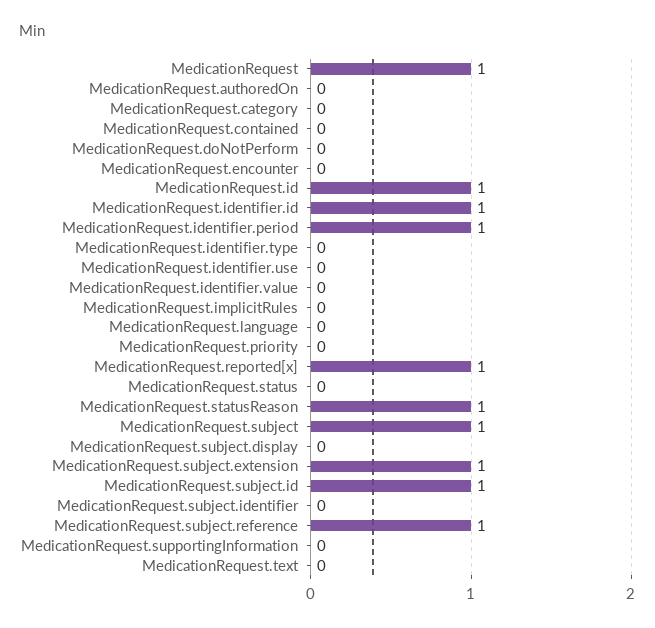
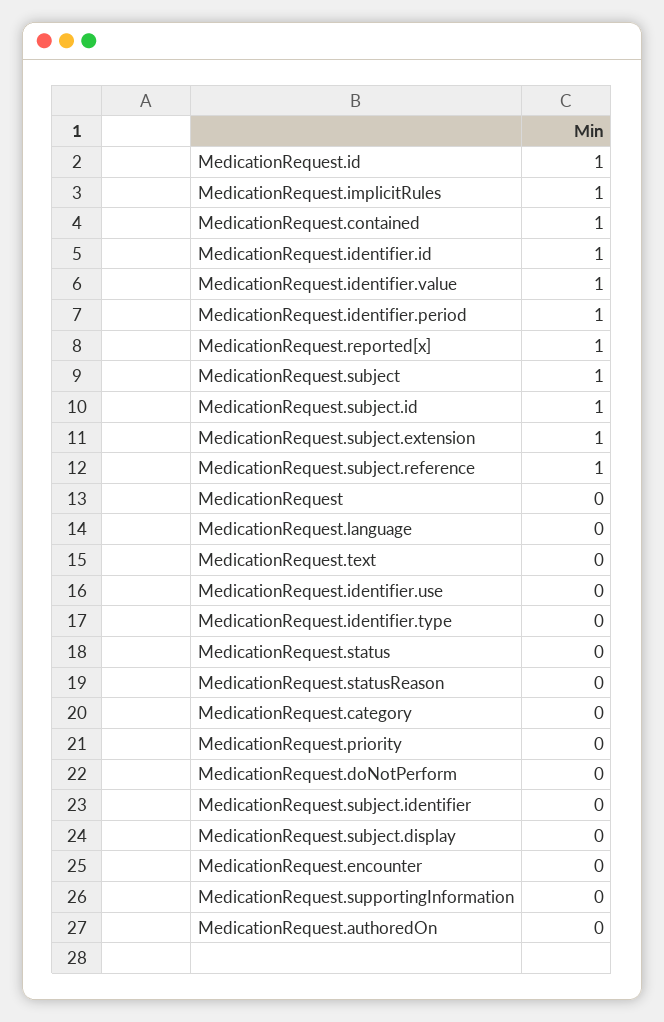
MedicationRequest: 1 -> 0
MedicationRequest.contained: 0 -> 1
MedicationRequest.identifier.value: 0 -> 1
MedicationRequest.implicitRules: 0 -> 1
MedicationRequest.statusReason: 1 -> 0

